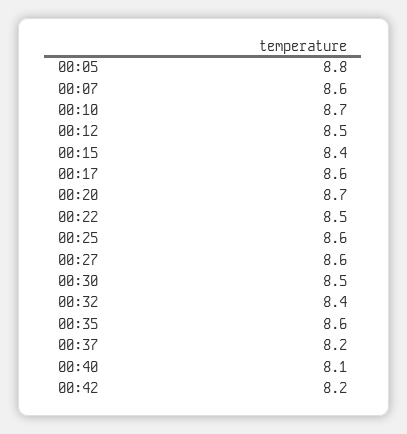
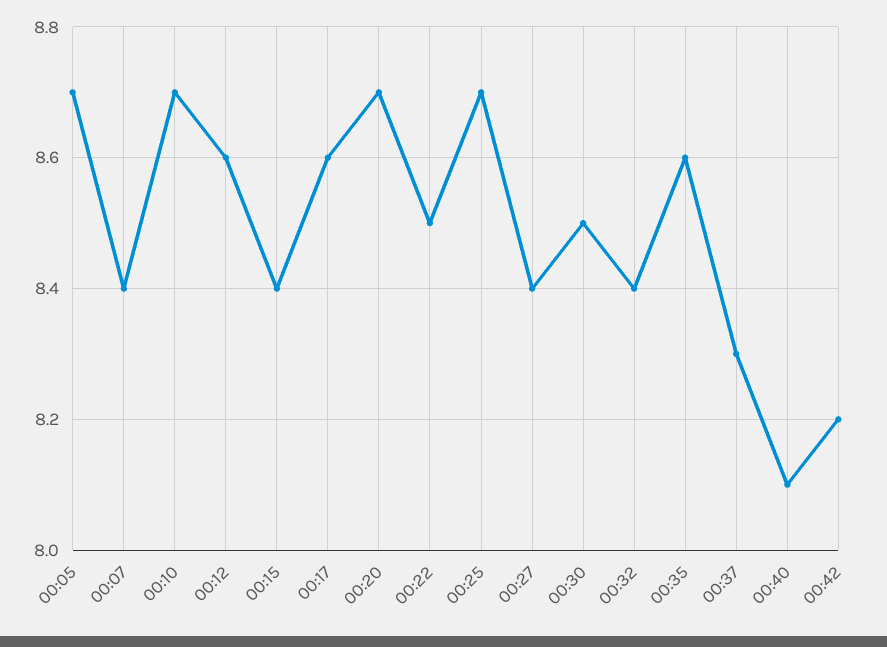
00:05: 8.8 -> 8.7
00:07: 8.6 -> 8.4
00:12: 8.5 -> 8.6
00:25: 8.6 -> 8.7
00:27: 8.6 -> 8.4
00:37: 8.2 -> 8.3

